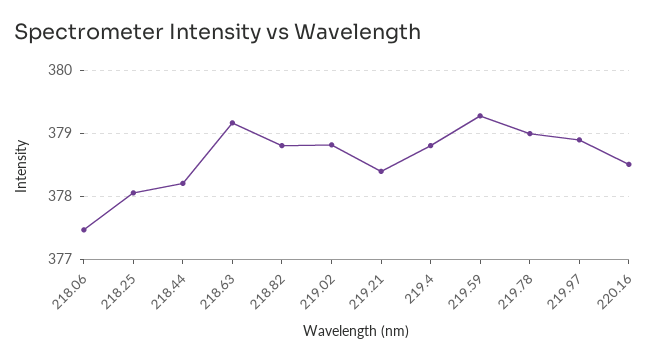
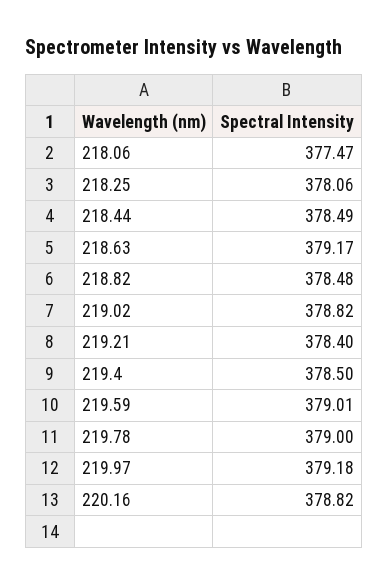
218.44: 378.2 -> 378.49
218.82: 378.8 -> 378.48
219.4: 378.8 -> 378.5
219.59: 379.3 -> 379.01
219.97: 378.9 -> 379.18
220.16: 378.5 -> 378.82

